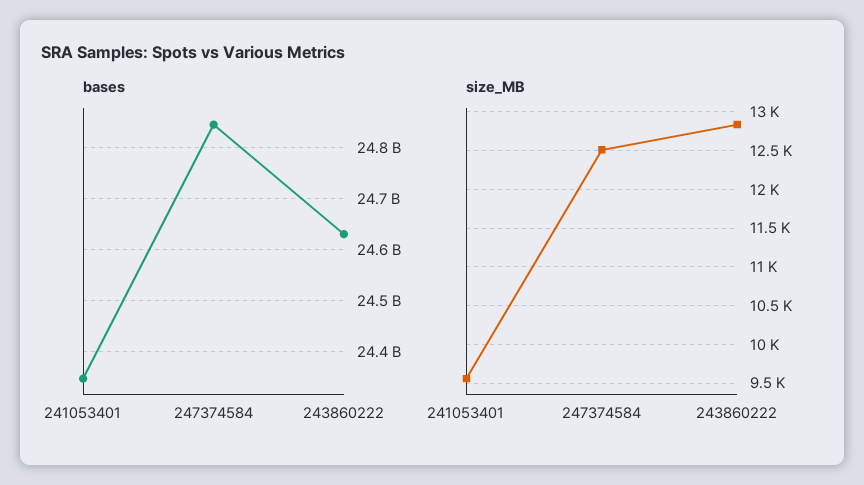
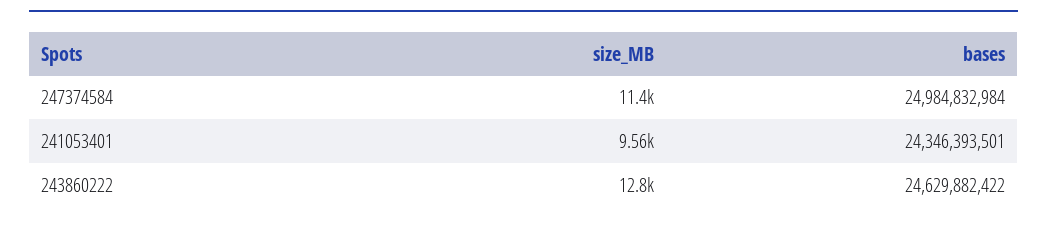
bases, 247374584: 24840000000 -> 24984832984
size_MB, 247374584: 12500 -> 11400

